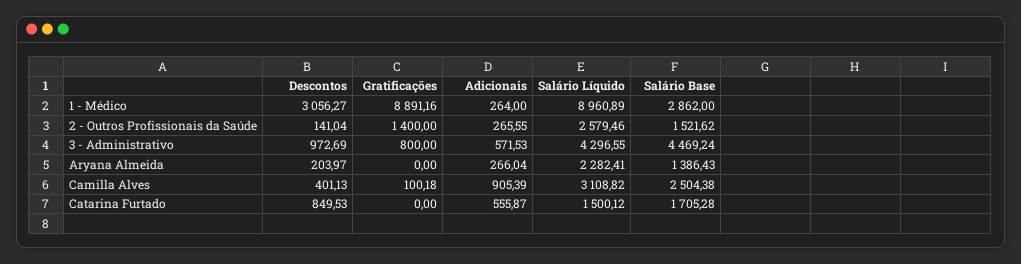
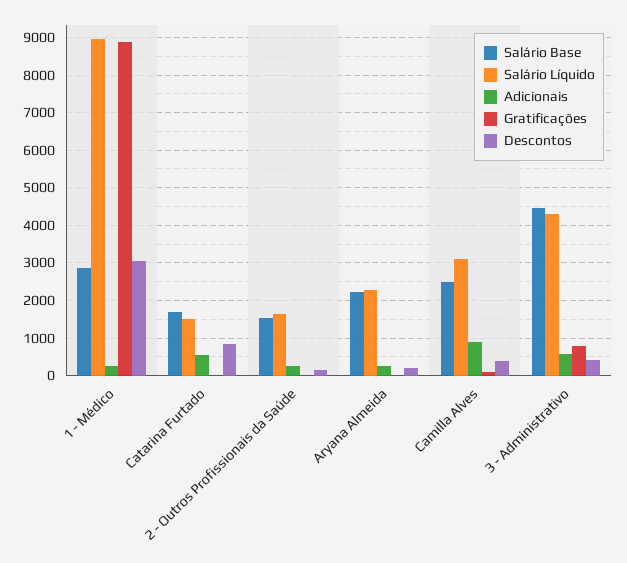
Gratificações, 2 - Outros Profissionais da Saúde: 1400 -> 0
Salário Líquido, 2 - Outros Profissionais da Saúde: 2579.46 -> 1600
Descontos, 3 - Administrativo: 972.69 -> 400
Salário Base, Aryana Almeida: 1386.43 -> 2200

